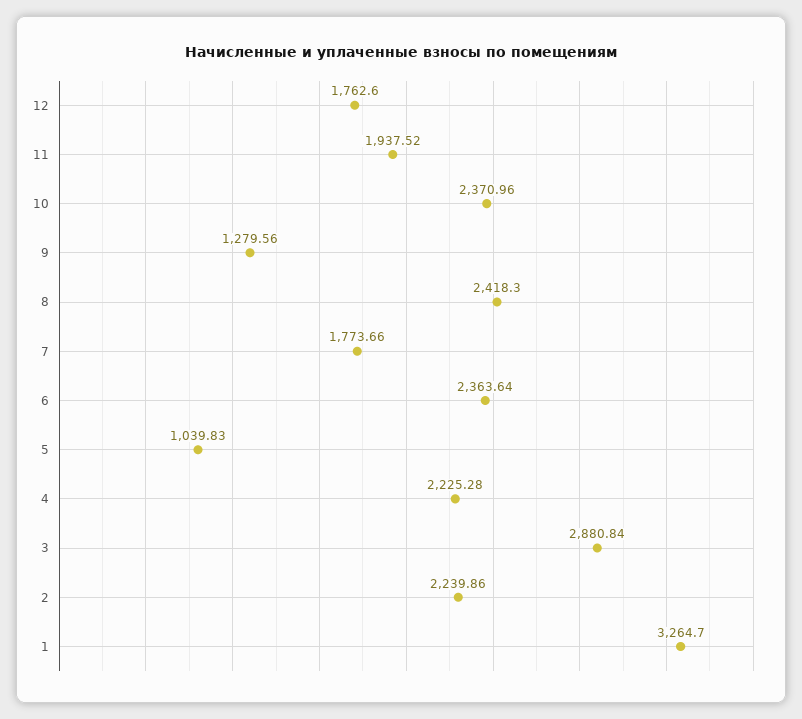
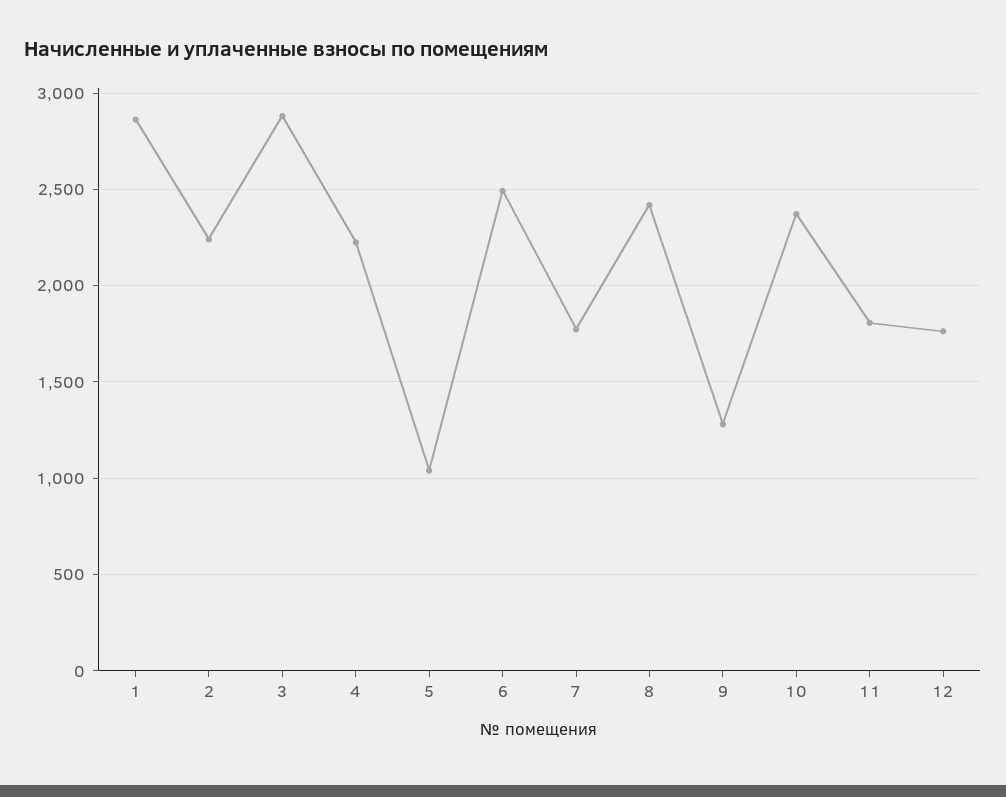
11: 1937.52 -> 1800
6: 2363.64 -> 2500
1: 3264.7 -> 2850

